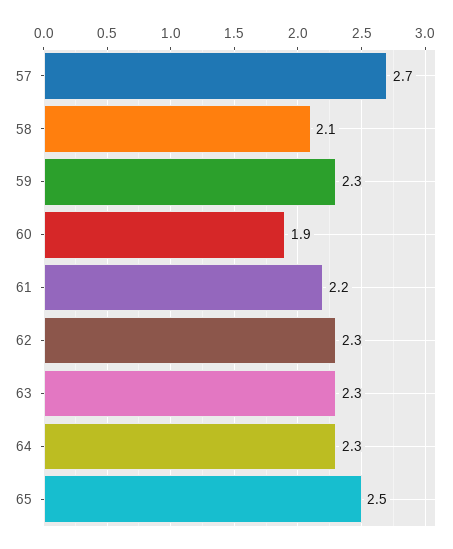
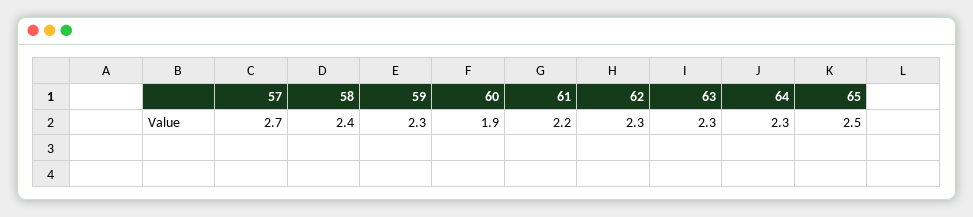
58: 2.1 -> 2.4

